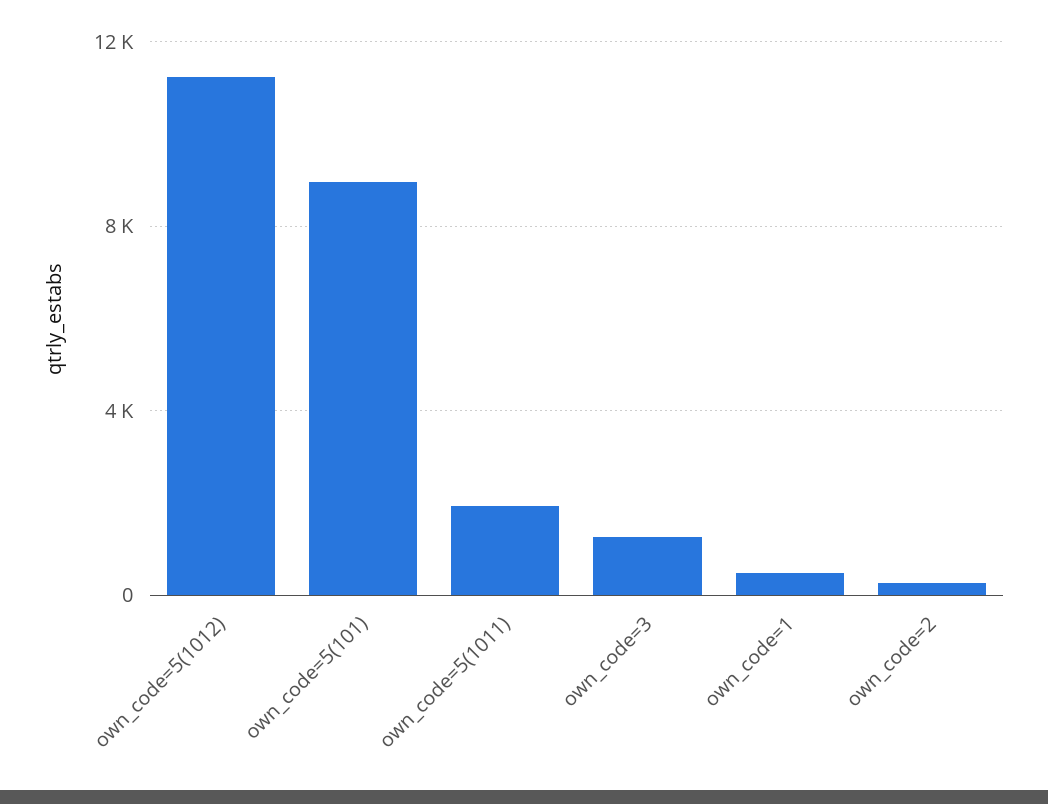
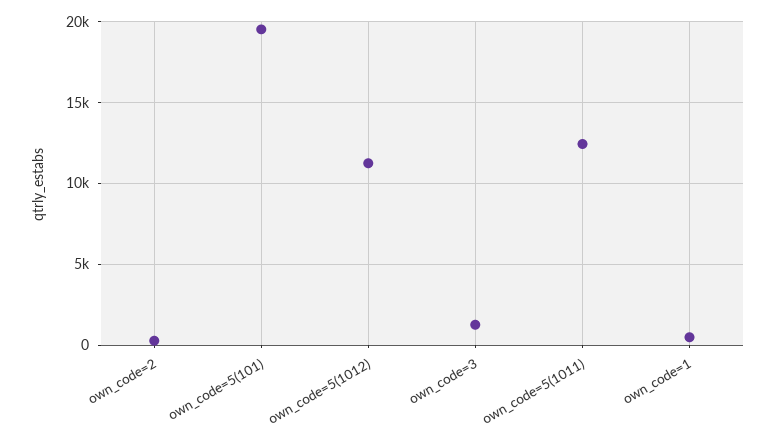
own_code=5(101): 9000 -> 19500
own_code=5(1011): 2000 -> 12500

